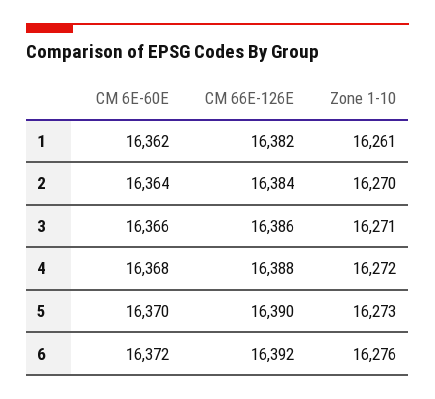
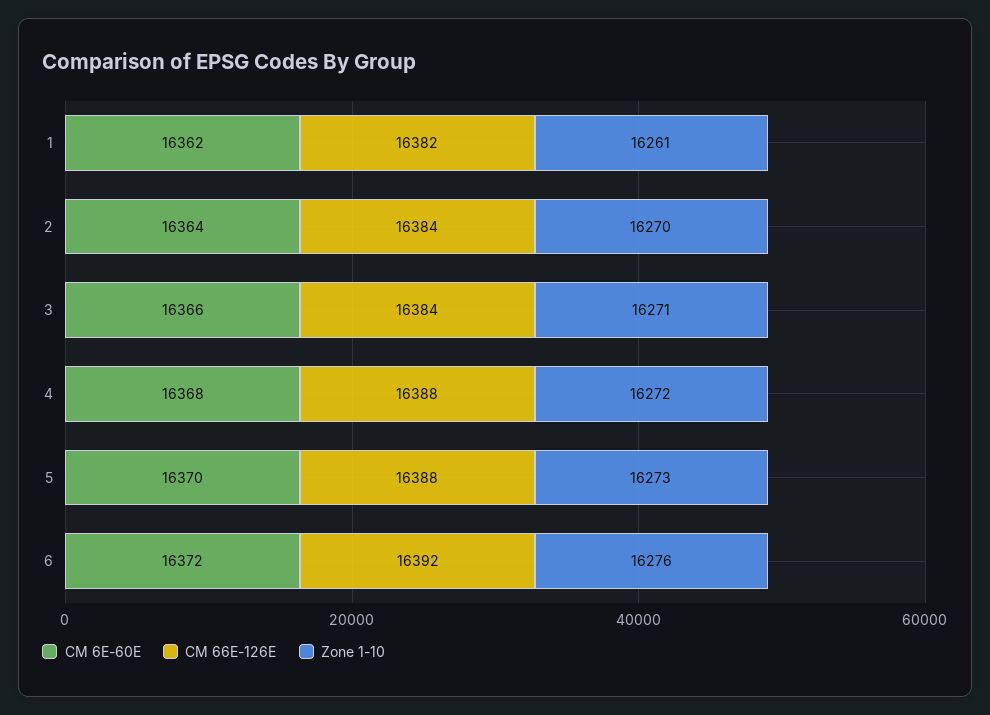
CM 66E-126E, 3: 16386 -> 16384
CM 66E-126E, 5: 16390 -> 16388

